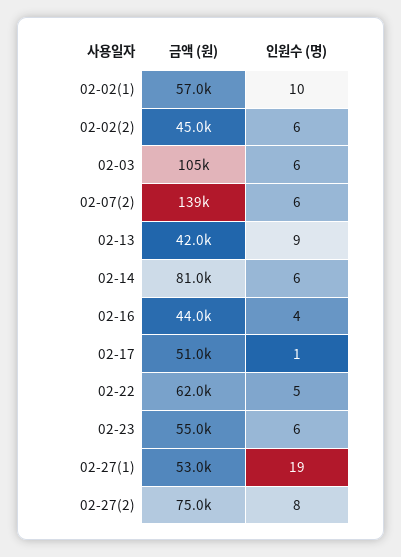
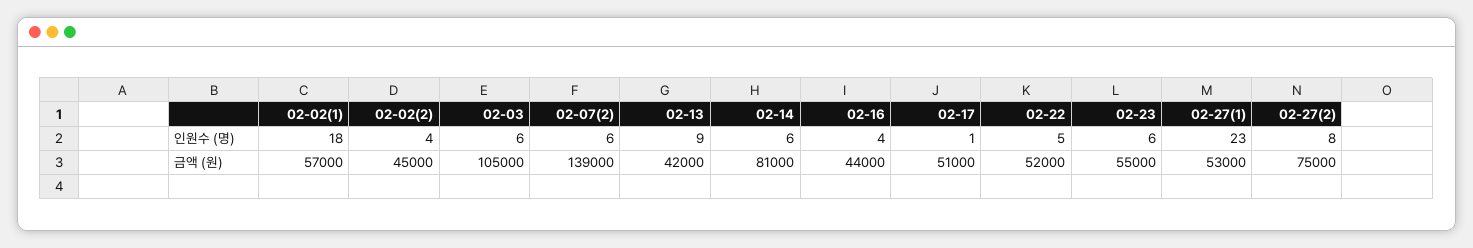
인원수 (명), 02-02(1): 10 -> 18
인원수 (명), 02-02(2): 6 -> 4
금액 (원), 02-22: 62000 -> 52000
인원수 (명), 02-27(1): 19 -> 23

